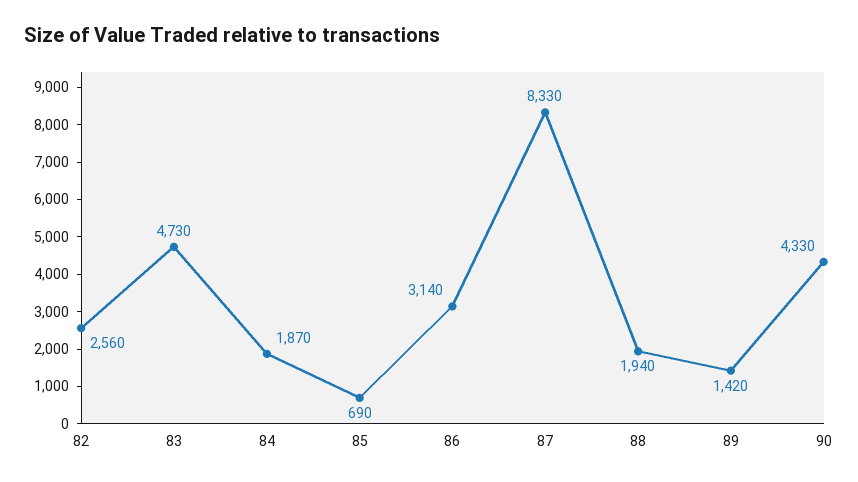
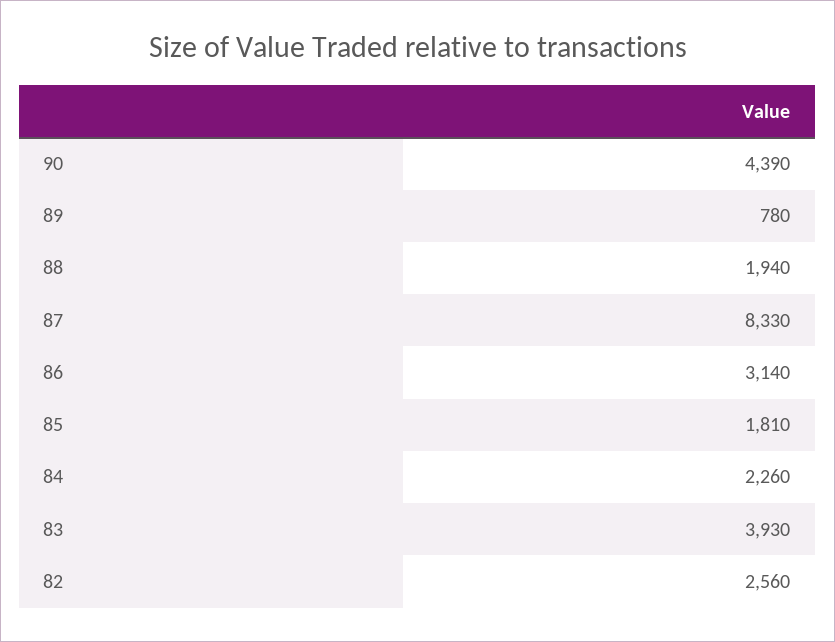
83: 4730 -> 3930
84: 1870 -> 2260
85: 690 -> 1810
89: 1420 -> 780
90: 4330 -> 4390

